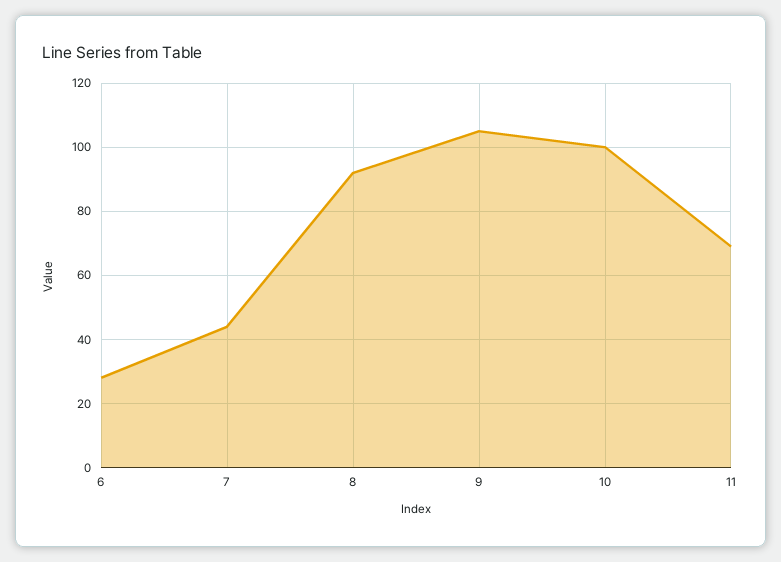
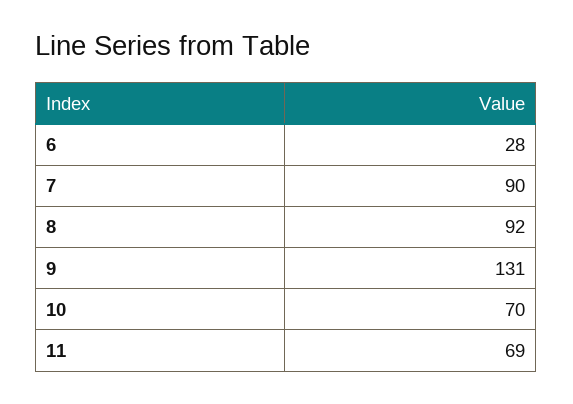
7: 45 -> 90
9: 105 -> 131
10: 100 -> 70

